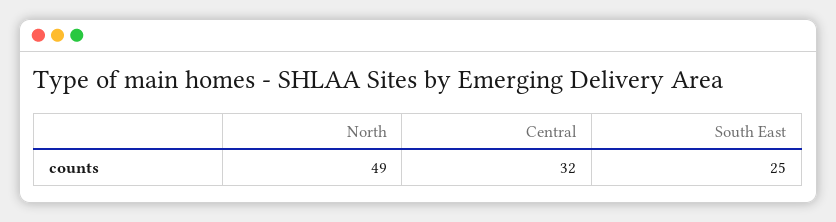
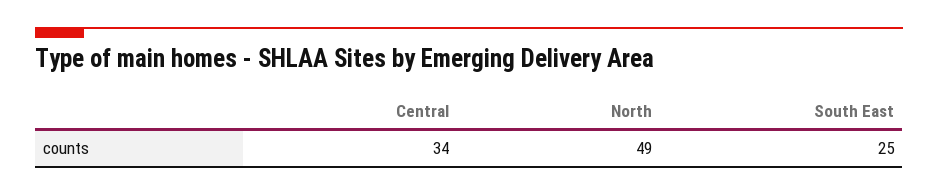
Central: 32 -> 34

